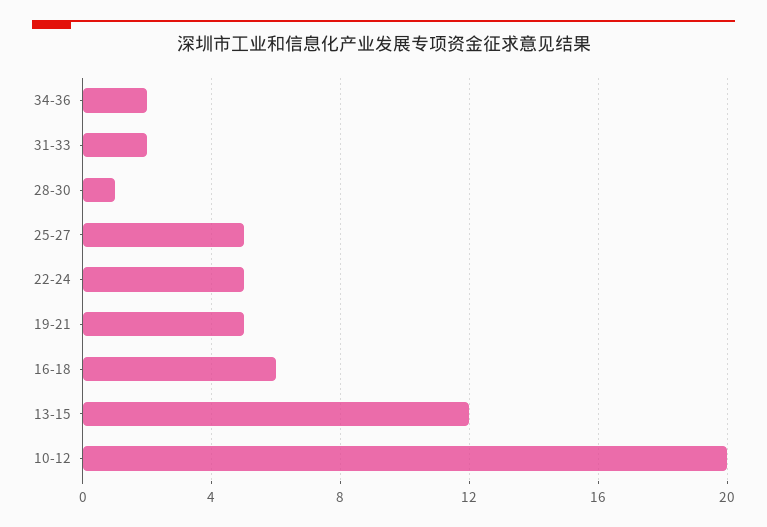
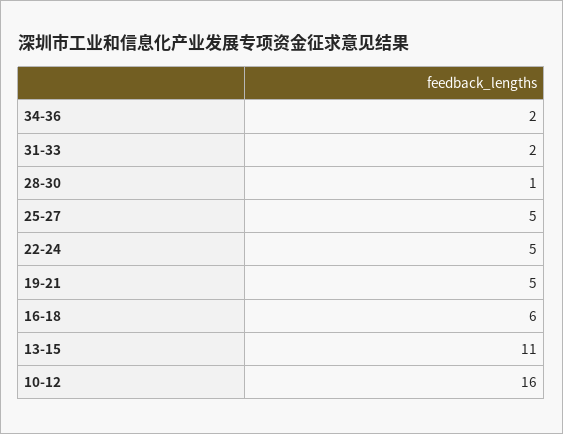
13-15: 12 -> 11
10-12: 20 -> 16

